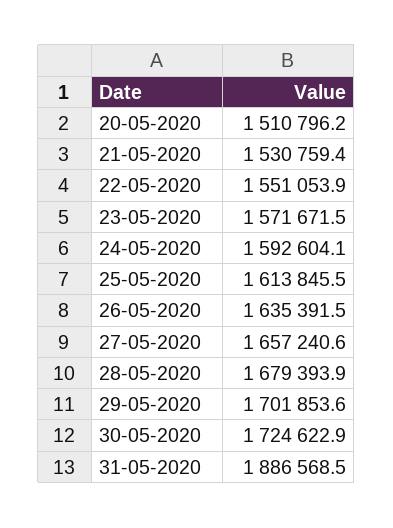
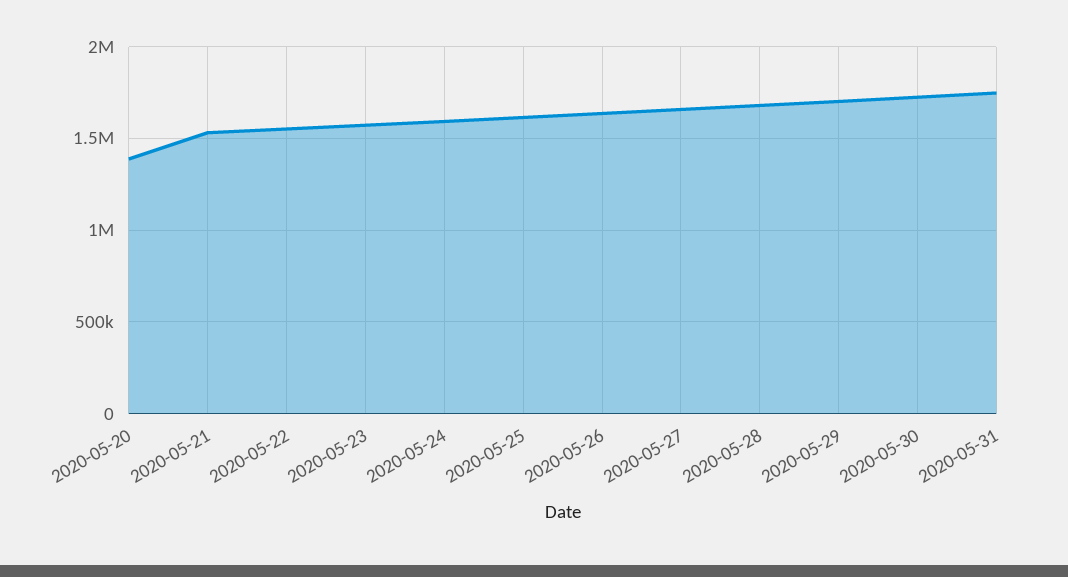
20-05-2020: 1510796.2 -> 1400000
31-05-2020: 1886568.5 -> 1750000

